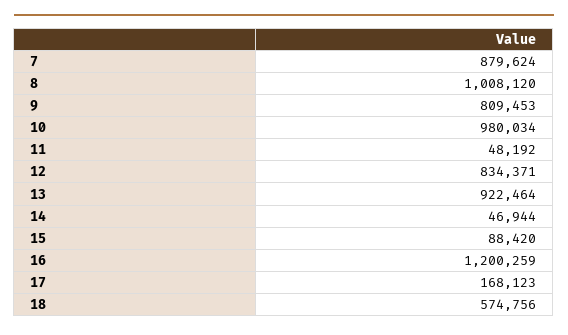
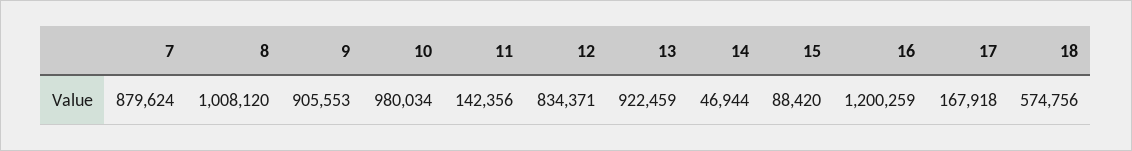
9: 809453 -> 905553
11: 48192 -> 142356
13: 922464 -> 922459
17: 168123 -> 167918

